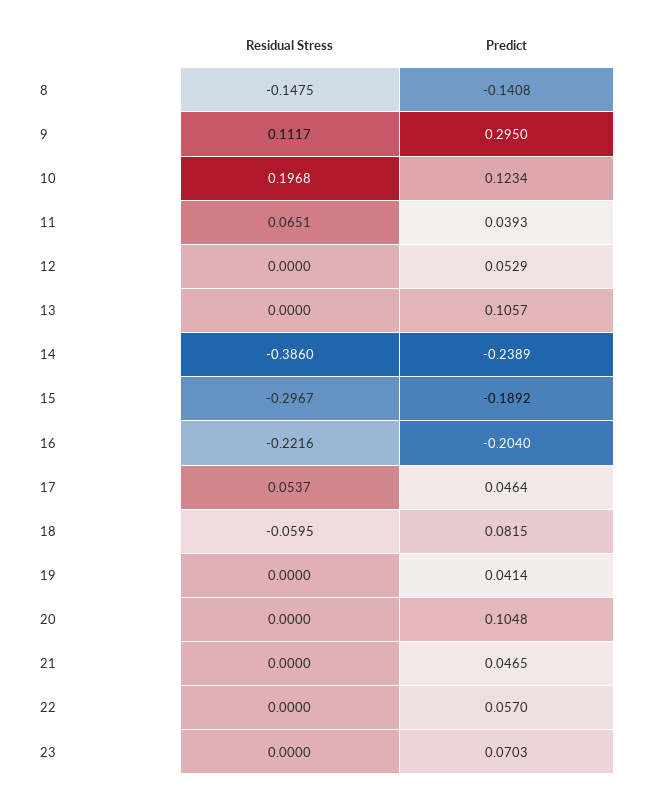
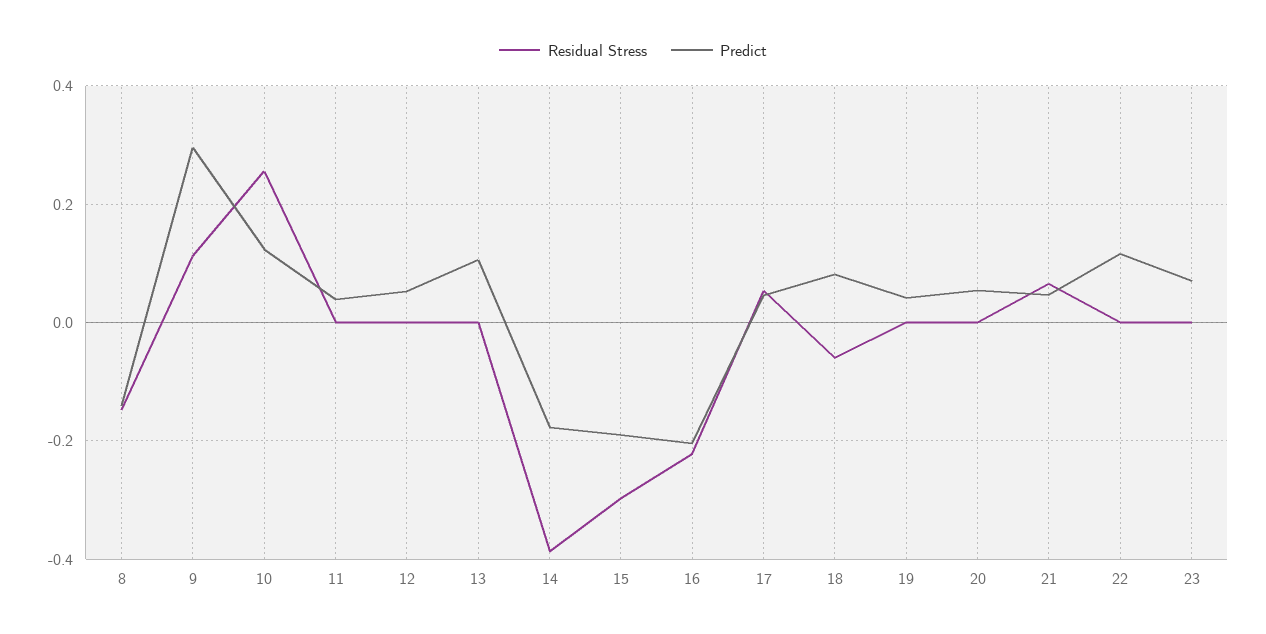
Residual Stress, 10: 0.1968 -> 0.26
Residual Stress, 11: 0.0651 -> 0
Predict, 14: -0.2389 -> -0.18
Predict, 20: 0.1048 -> 0.06
Residual Stress, 21: 0 -> 0.06
Predict, 22: 0.057 -> 0.12

